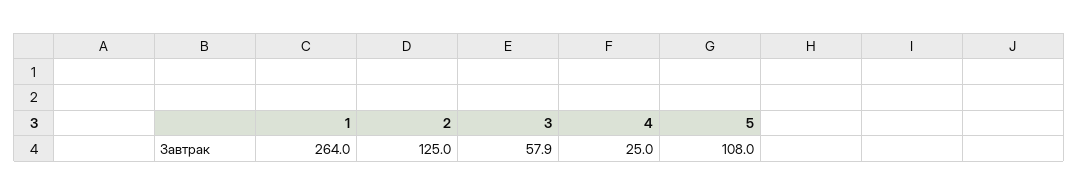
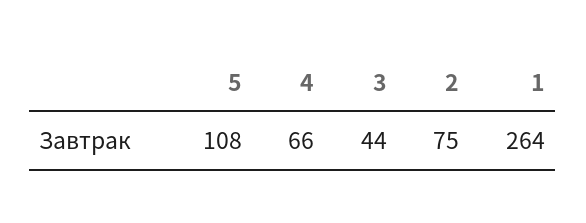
2: 125 -> 75
3: 57.9 -> 44
4: 25 -> 66

